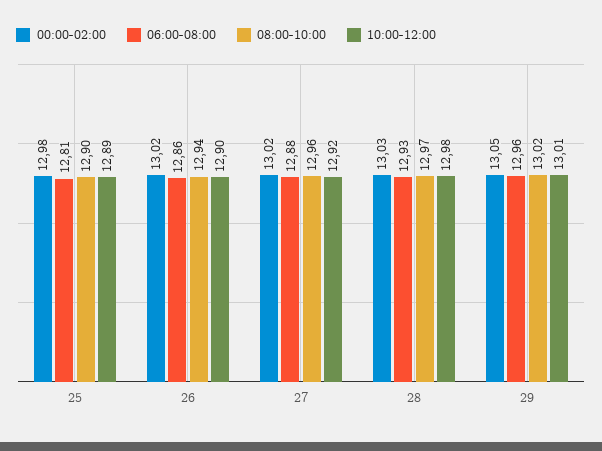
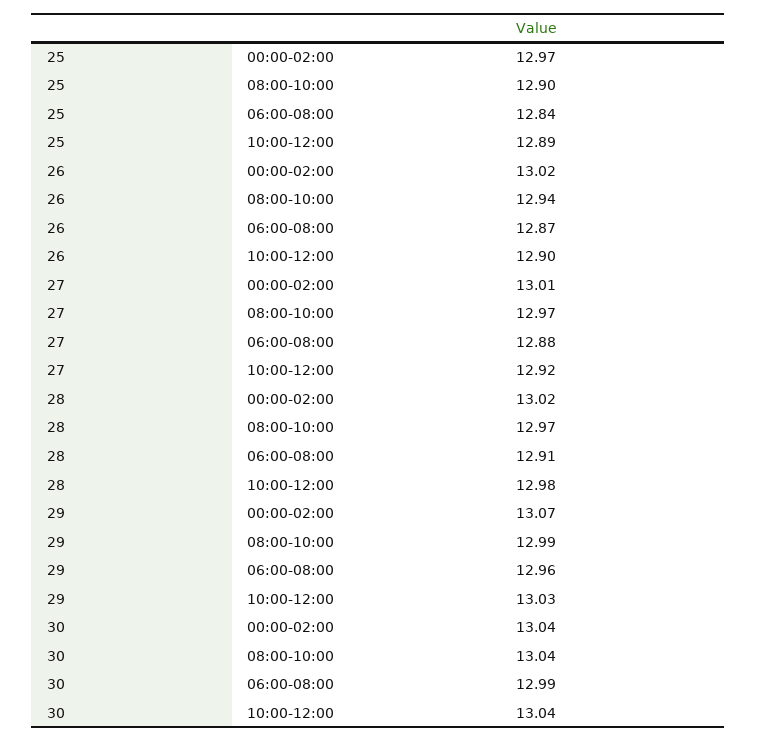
00:00-02:00, 25: 12.98 -> 12.97
06:00-08:00, 25: 12.81 -> 12.84
06:00-08:00, 26: 12.86 -> 12.87
00:00-02:00, 27: 13.02 -> 13.01
08:00-10:00, 27: 12.96 -> 12.97
00:00-02:00, 28: 13.03 -> 13.02
06:00-08:00, 28: 12.93 -> 12.91
00:00-02:00, 29: 13.05 -> 13.07
08:00-10:00, 29: 13.02 -> 12.99
10:00-12:00, 29: 13.01 -> 13.03
00:00-02:00, 30: none -> 13.04
08:00-10:00, 30: none -> 13.04
06:00-08:00, 30: none -> 12.99
10:00-12:00, 30: none -> 13.04

